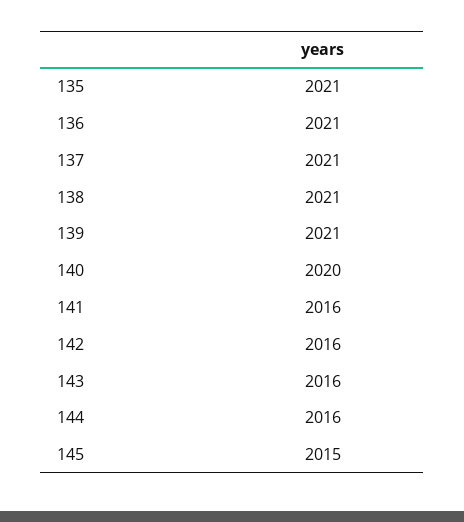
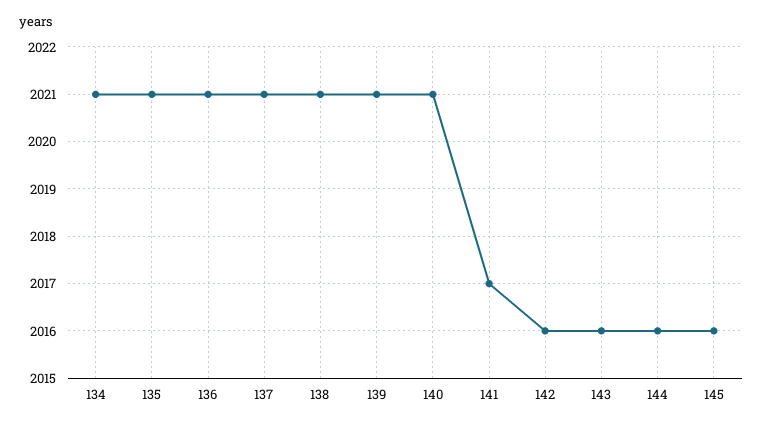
140: 2020 -> 2021
141: 2016 -> 2017
145: 2015 -> 2016
134: none -> 2021

